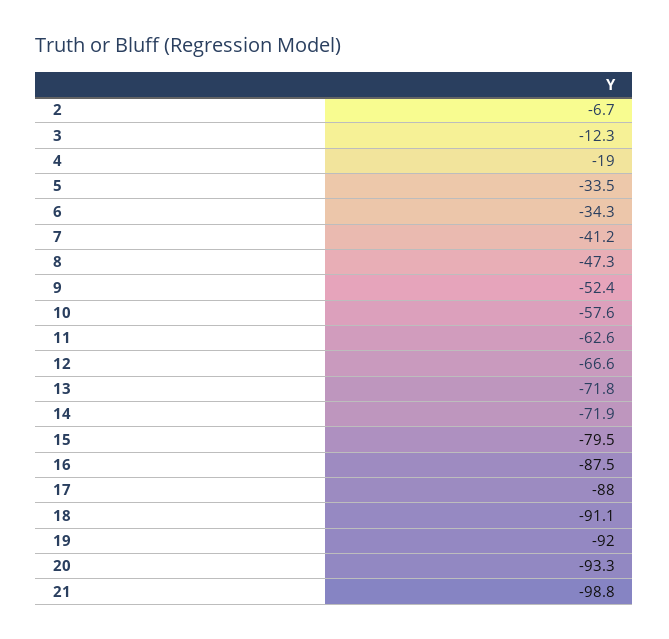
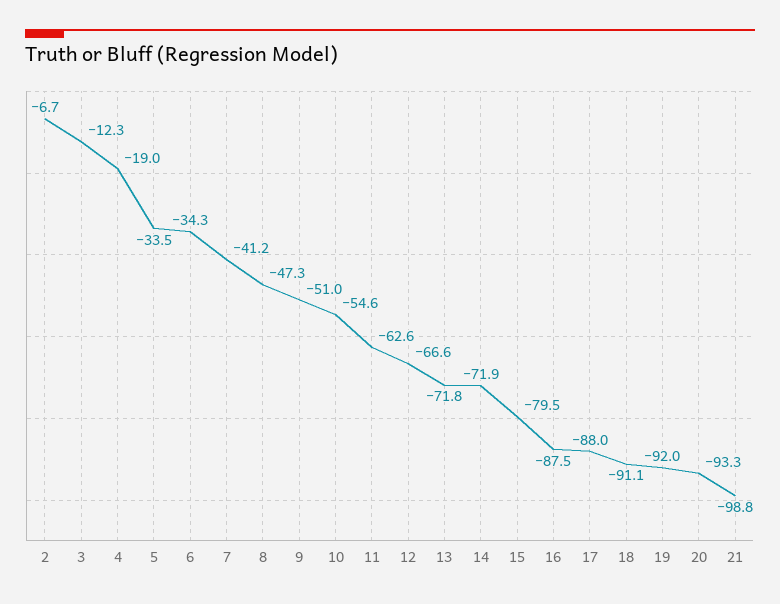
9: -52.4 -> -51
10: -57.6 -> -54.6

